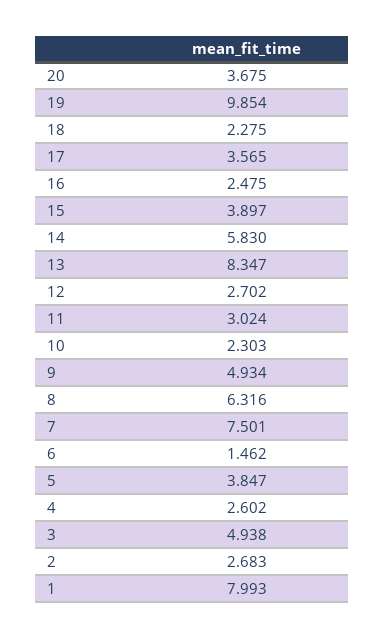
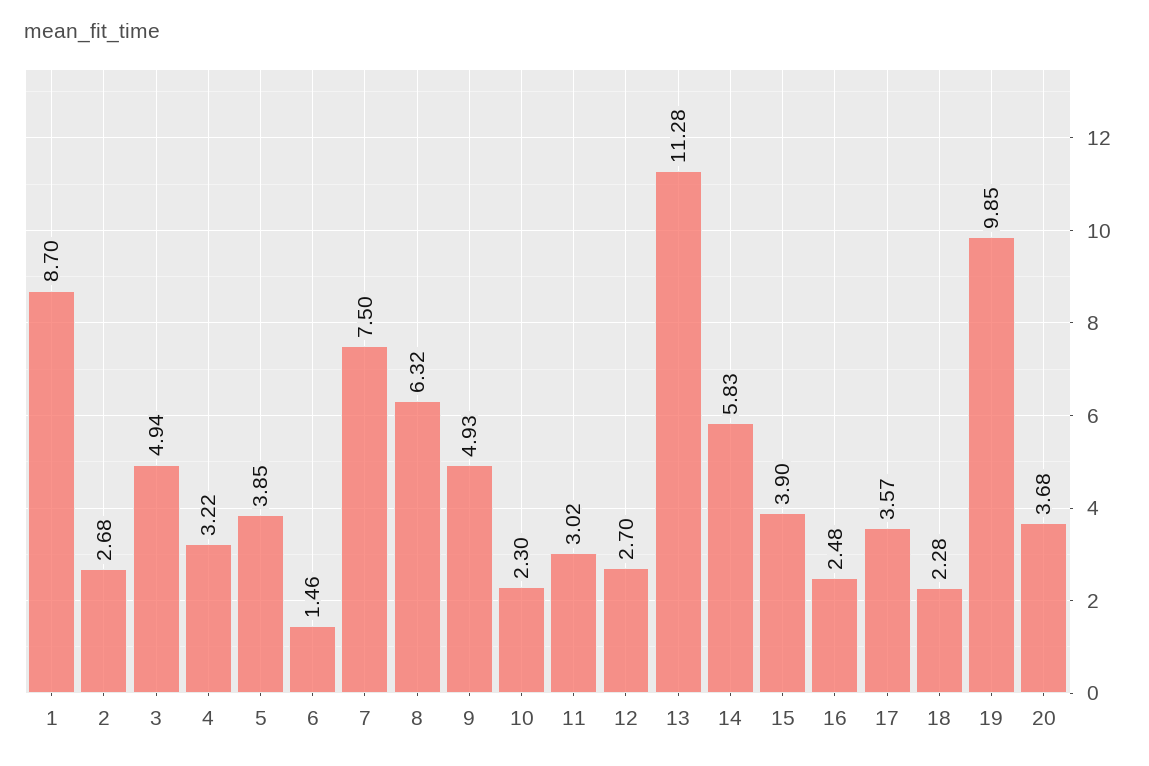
13: 8.347 -> 11.28
4: 2.602 -> 3.22
1: 7.993 -> 8.7

